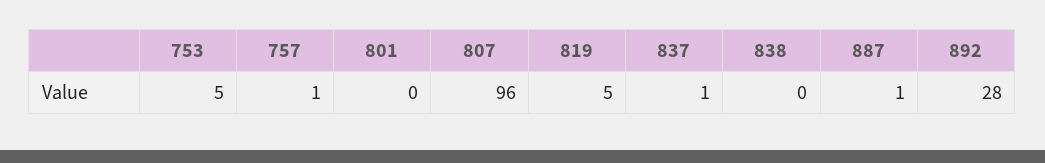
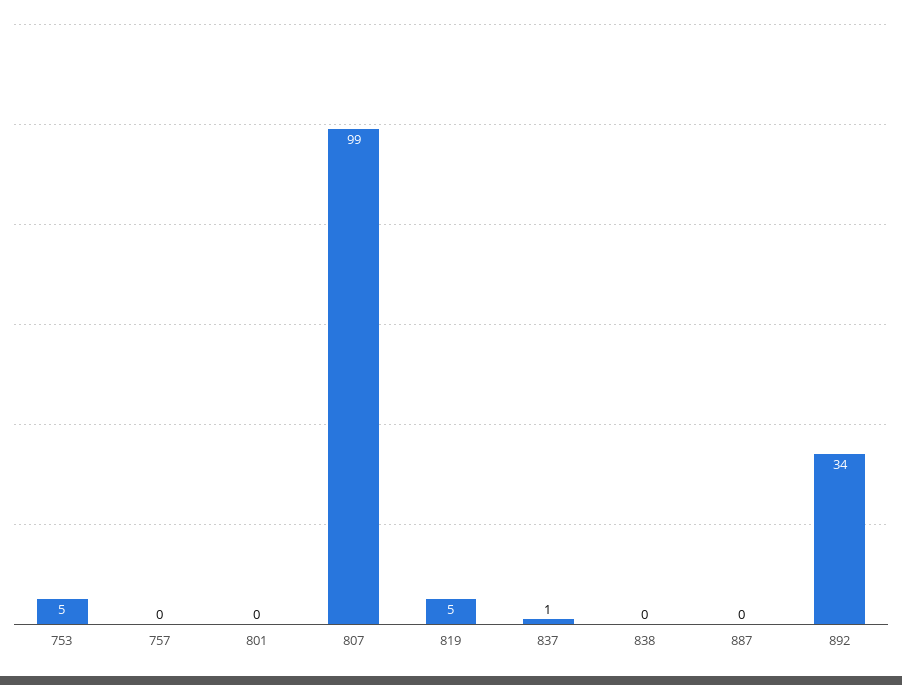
757: 1 -> 0
807: 96 -> 99
887: 1 -> 0
892: 28 -> 34

